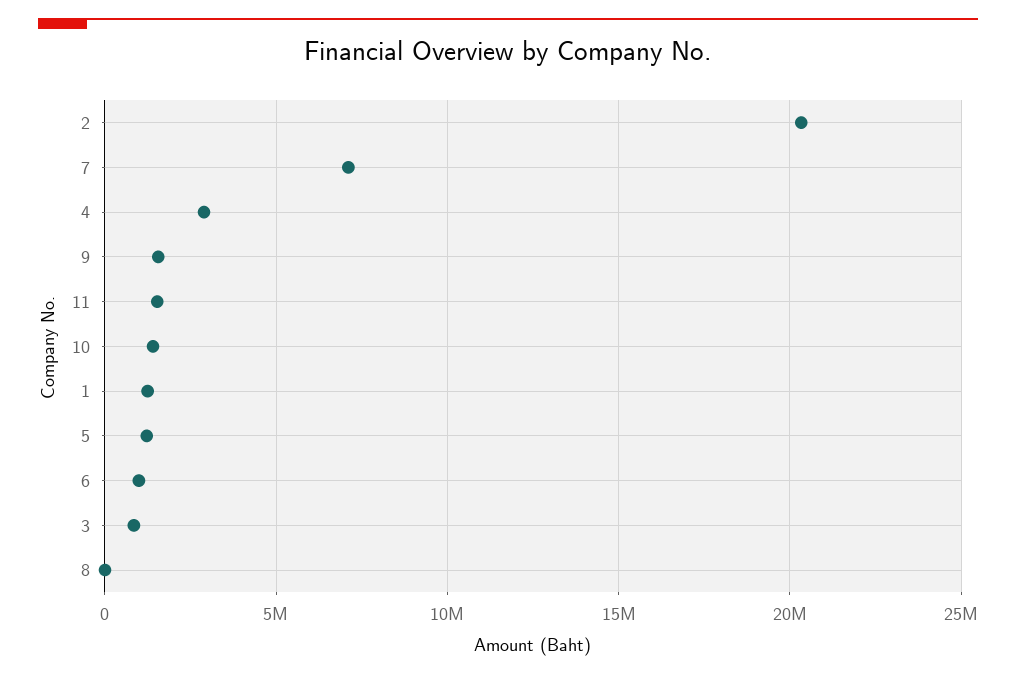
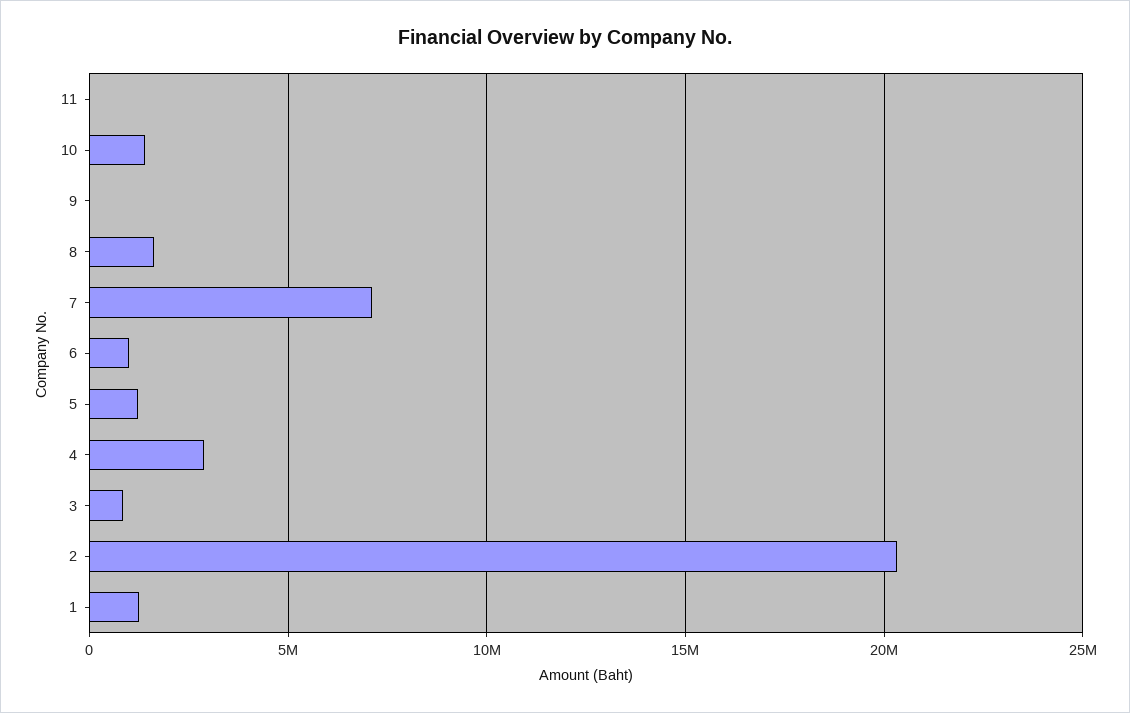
9: 1500000 -> 0
11: 1500000 -> 0
8: 0 -> 1500000

